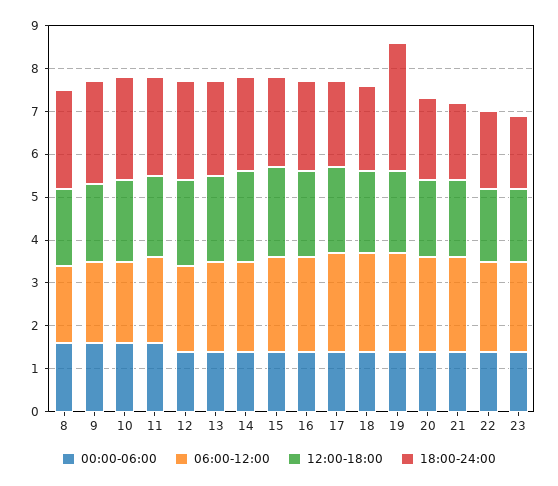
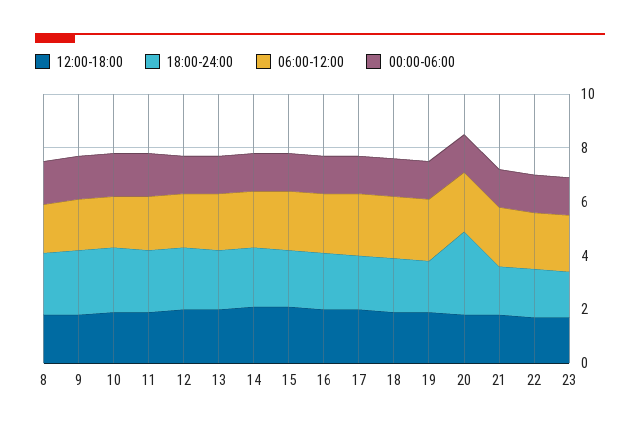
18:00-24:00, 19: 3 -> 2
18:00-24:00, 20: 2 -> 3

